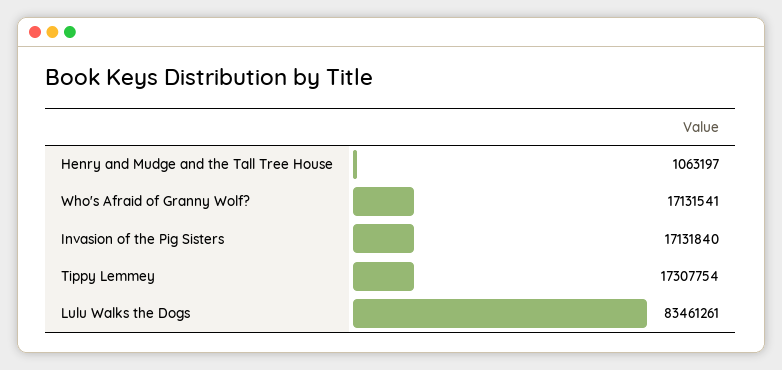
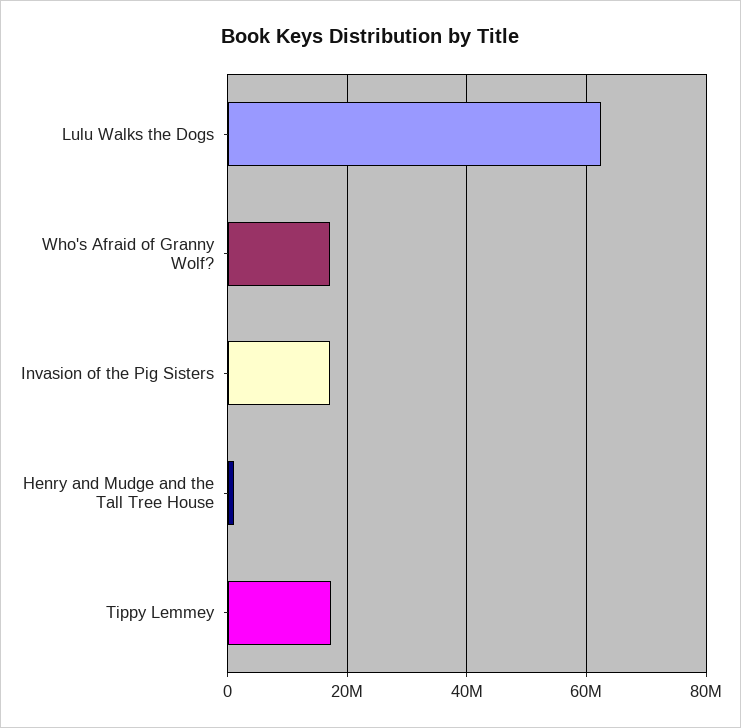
Lulu Walks the Dogs: 83461261 -> 62000000

